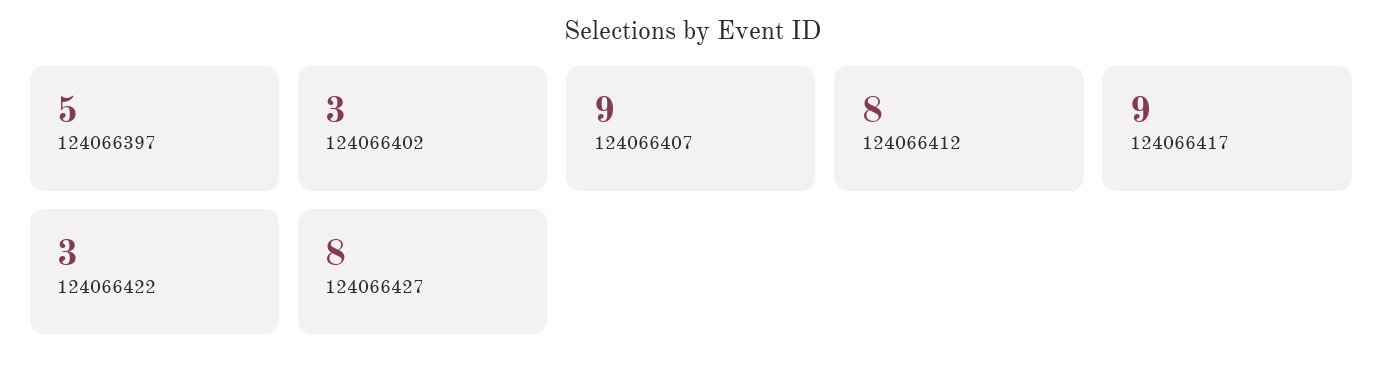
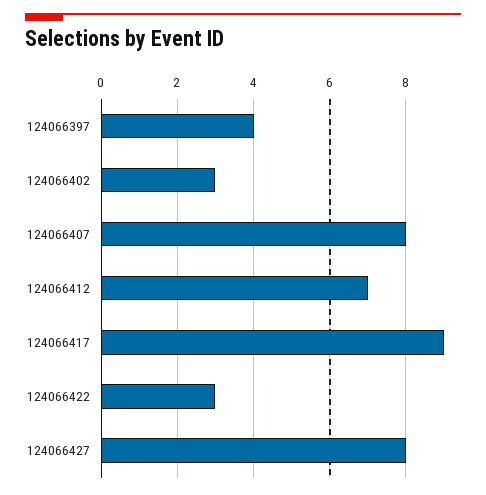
124066397: 5 -> 4
124066407: 9 -> 8
124066412: 8 -> 7

